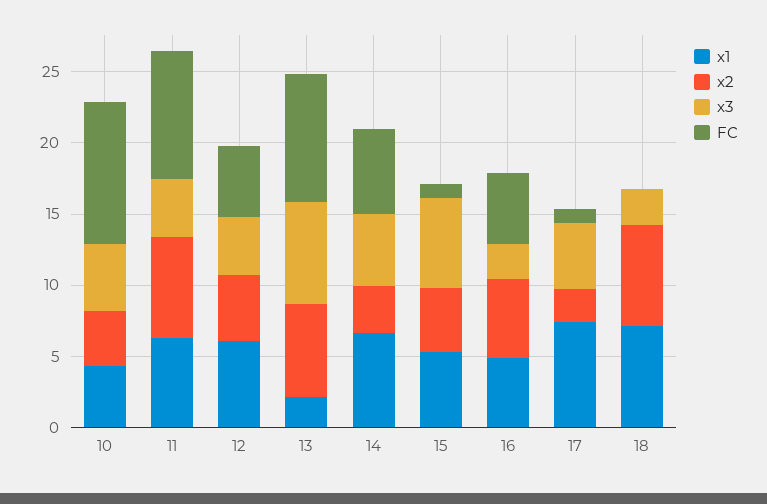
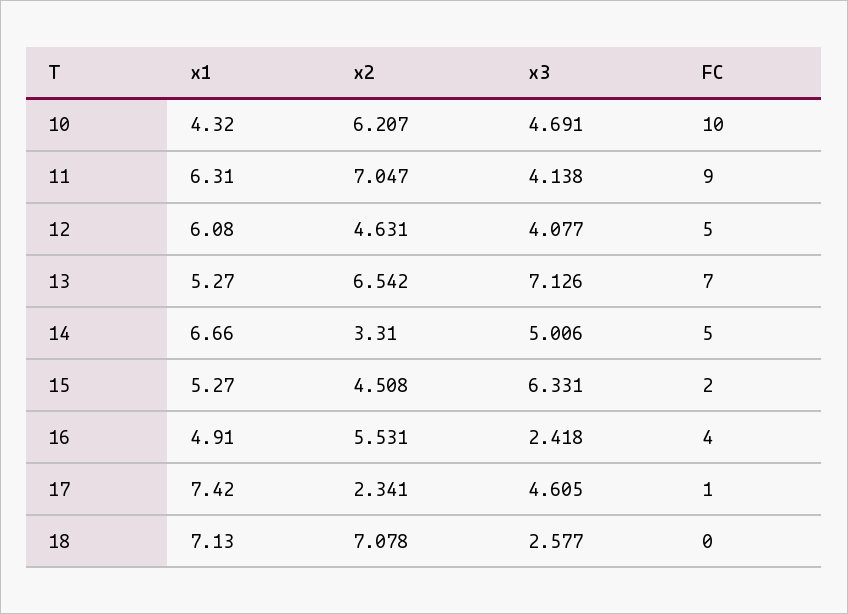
x2, 10: 4 -> 6.207
x1, 13: 2 -> 5.27
FC, 13: 9 -> 7
FC, 14: 6 -> 5
FC, 15: 1 -> 2
FC, 16: 5 -> 4

